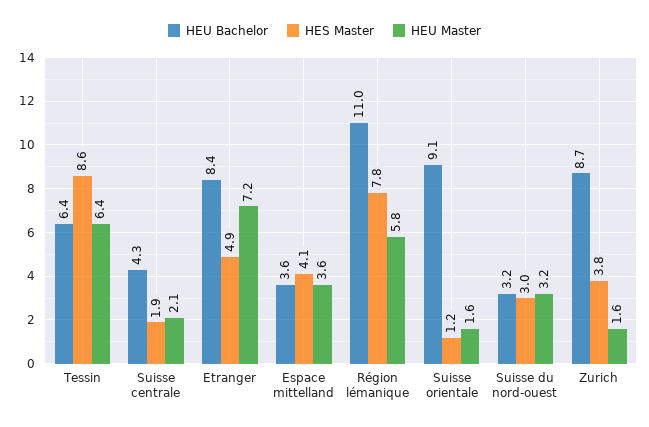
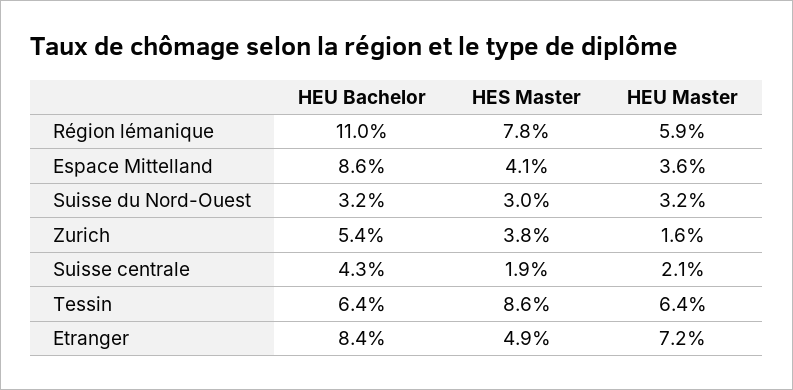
HEU Bachelor, Espace mittelland: 3.6 -> 8.6
HEU Master, Région lémanique: 5.8 -> 5.9
HEU Bachelor, Suisse orientale: 9.1 -> none
HES Master, Suisse orientale: 1.2 -> none
HEU Master, Suisse orientale: 1.6 -> none
HEU Bachelor, Zurich: 8.7 -> 5.4

